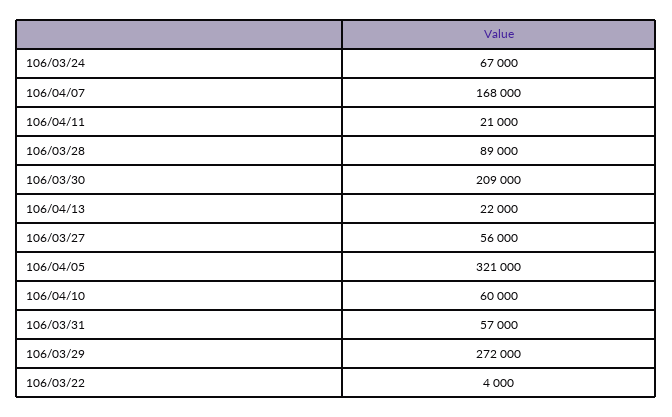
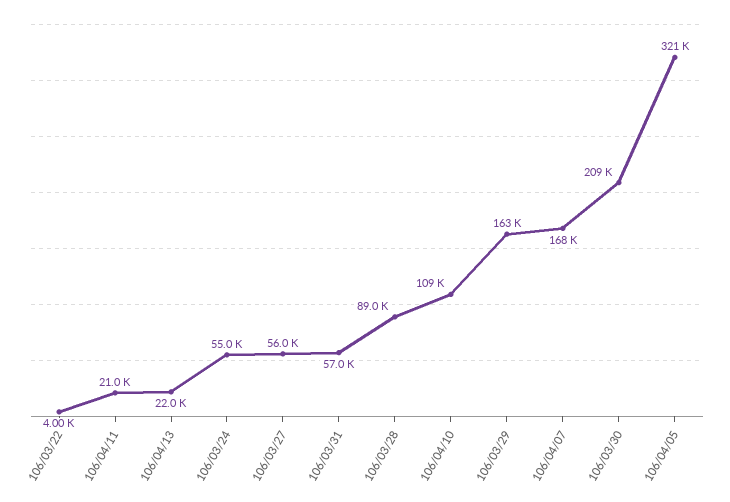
106/03/24: 67000 -> 55000
106/04/10: 60000 -> 109000
106/03/29: 272000 -> 163000

